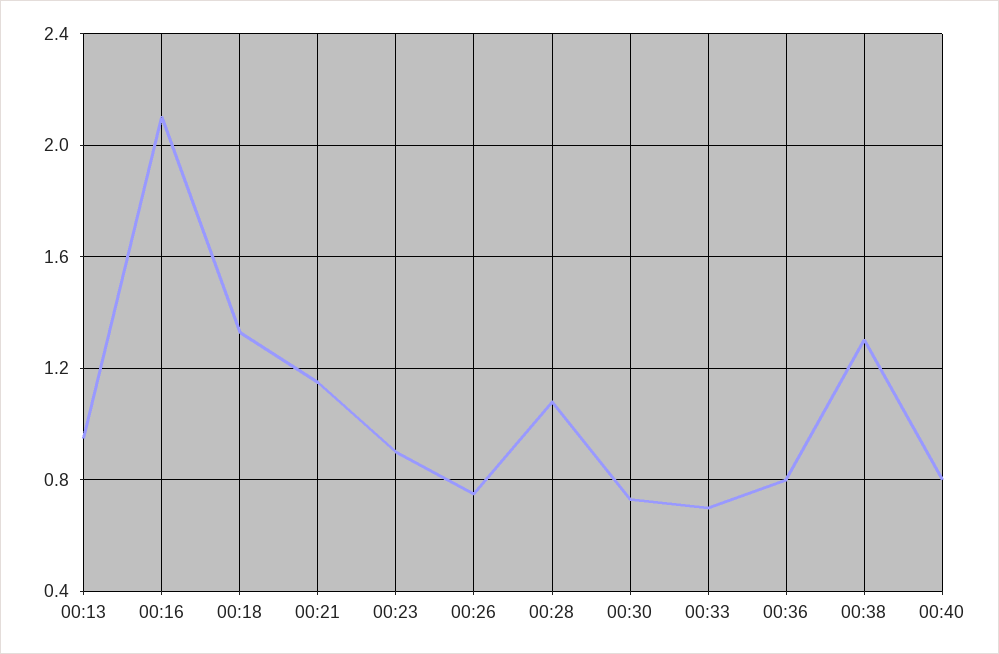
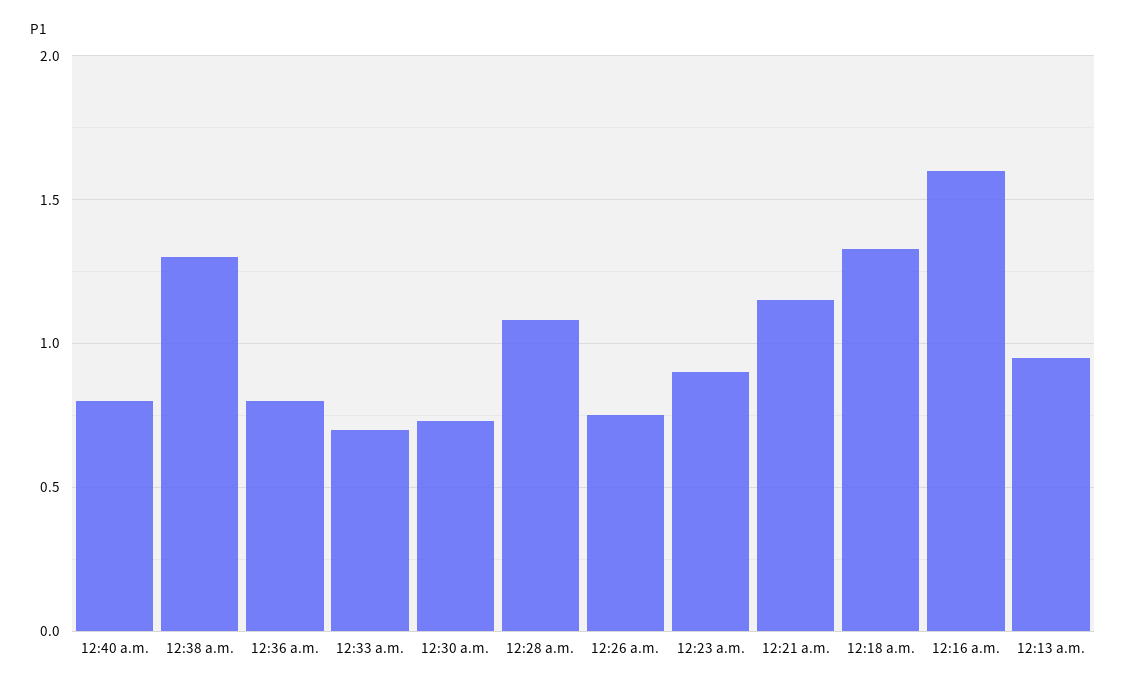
00:16: 2.1 -> 1.6

